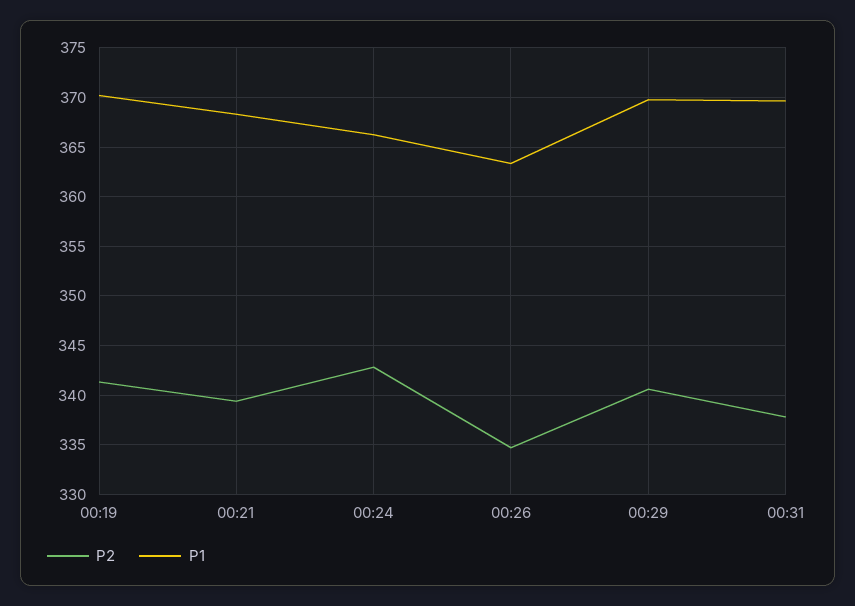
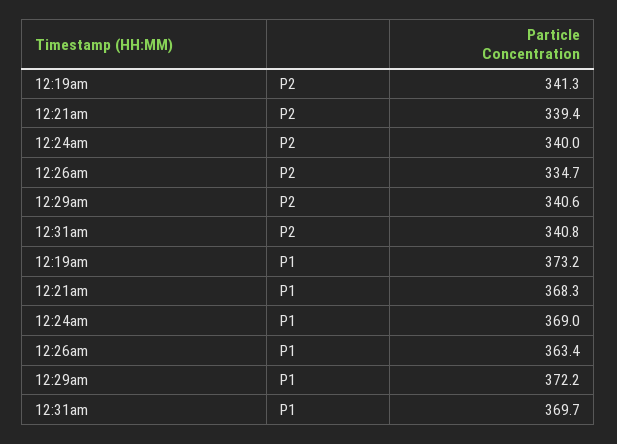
P1, 00:19: 370 -> 373.2
P2, 00:24: 343 -> 340
P1, 00:24: 366 -> 369
P1, 00:29: 370 -> 372.2
P2, 00:31: 338 -> 340.8

